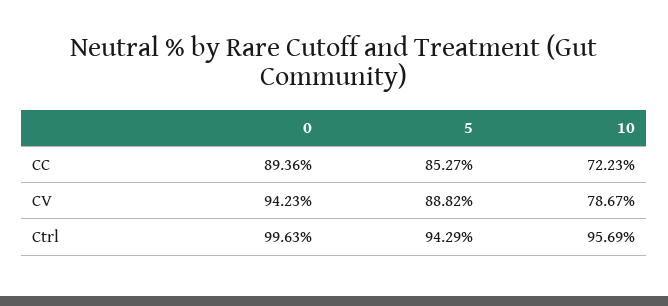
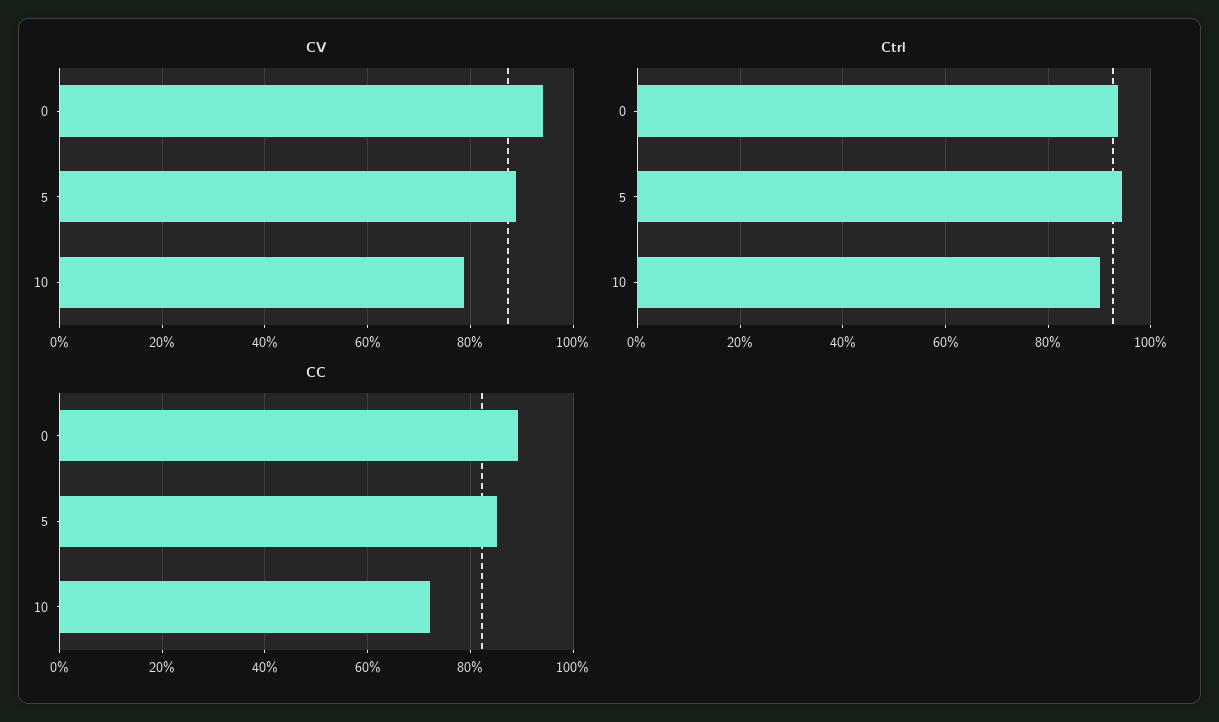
Ctrl, 0: 99.63 -> 94
Ctrl, 10: 95.69 -> 90

